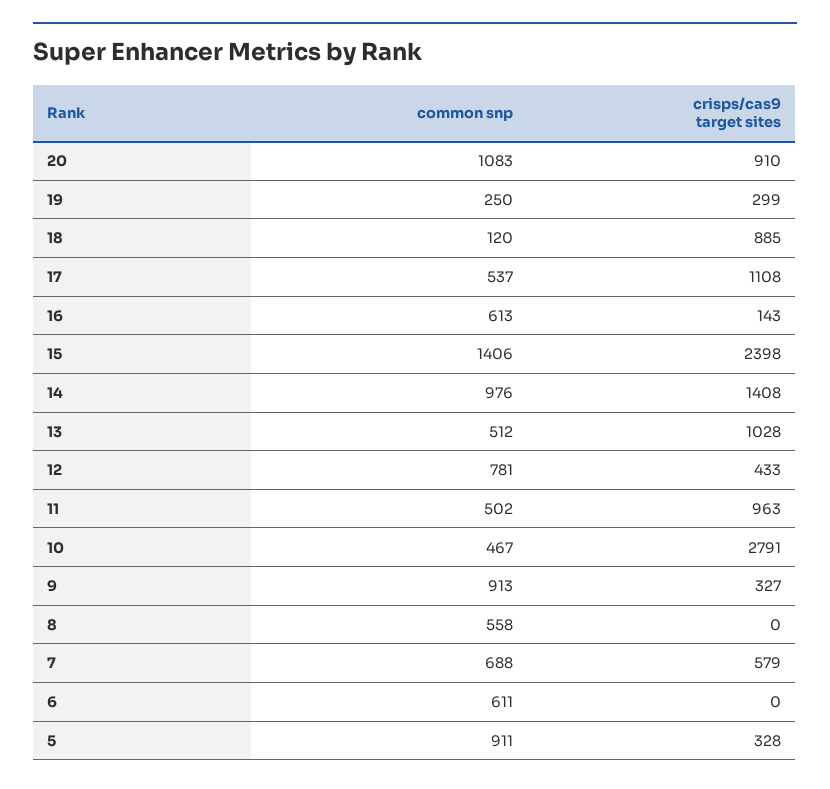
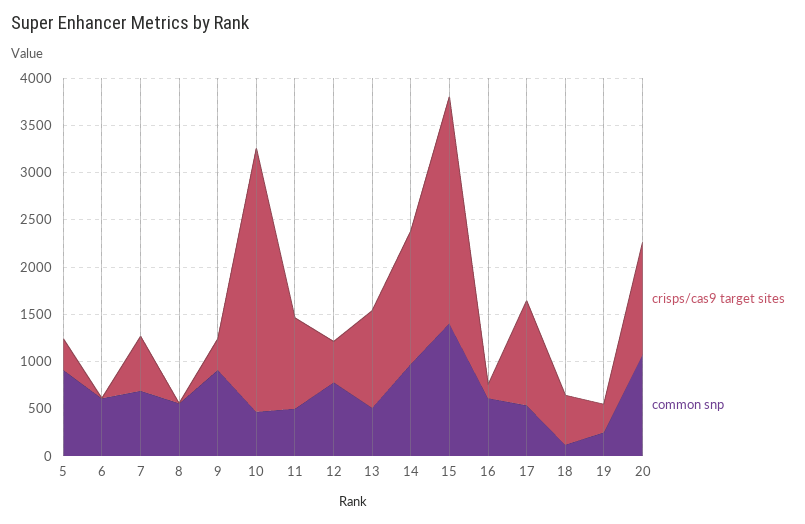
crisps/cas9 target sites, 20: 910 -> 1200
crisps/cas9 target sites, 18: 885 -> 500

